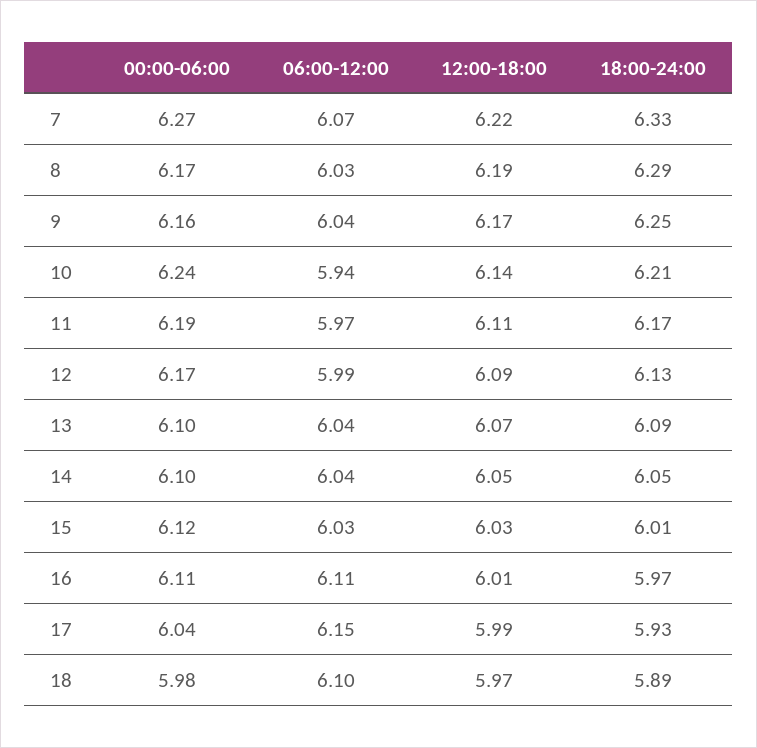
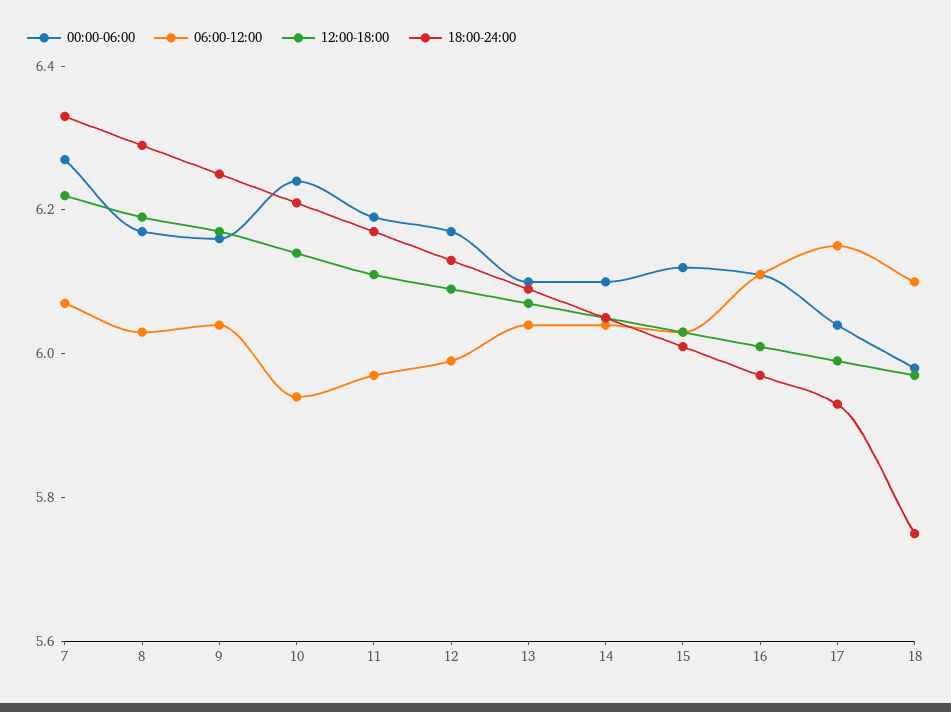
18:00-24:00, 18: 5.89 -> 5.75

